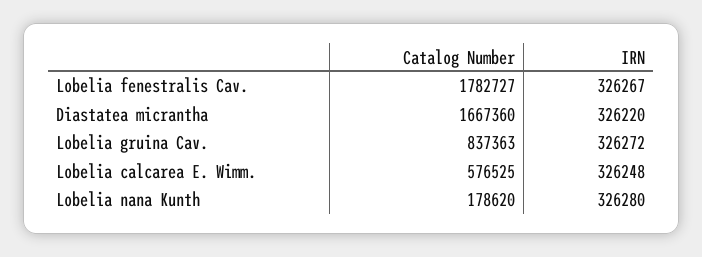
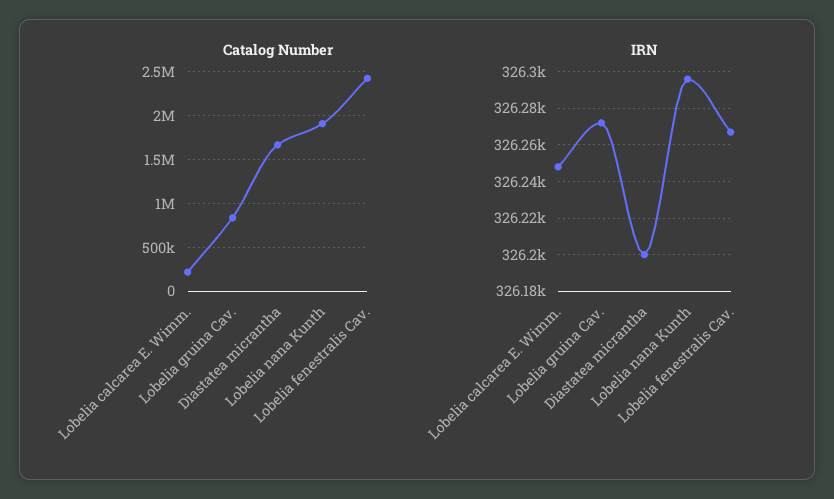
Catalog Number, Lobelia fenestralis Cav.: 1782727 -> 2400000
IRN, Diastatea micrantha: 326220 -> 326200
Catalog Number, Lobelia calcarea E. Wimm.: 576525 -> 200000
Catalog Number, Lobelia nana Kunth: 178620 -> 1900000
IRN, Lobelia nana Kunth: 326280 -> 326295

